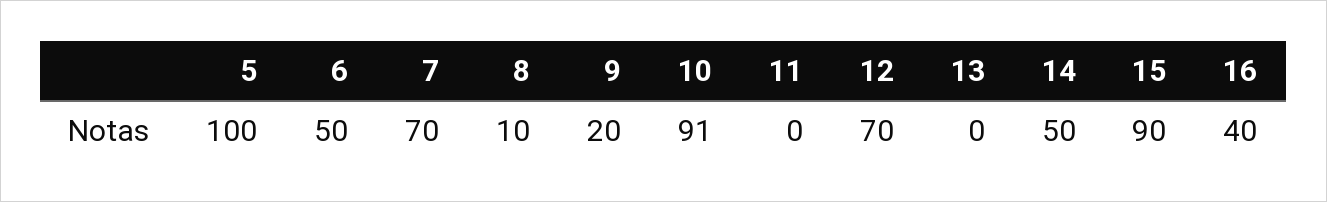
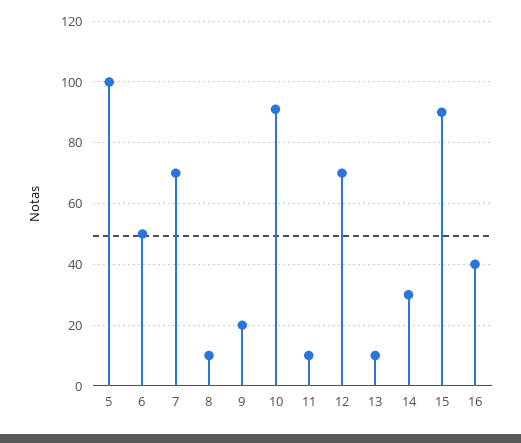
11: 0 -> 10
13: 0 -> 10
14: 50 -> 30

